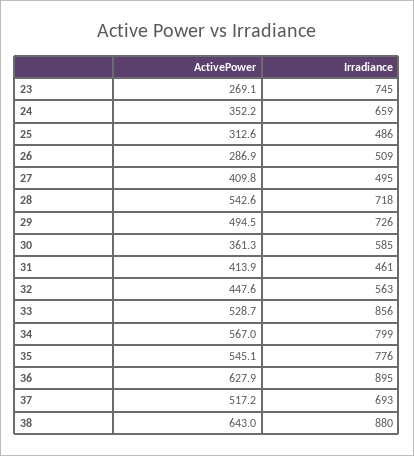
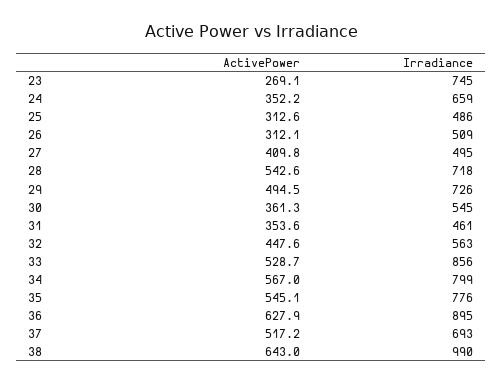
ActivePower, 26: 286.9 -> 312.1
Irradiance, 30: 585 -> 545
ActivePower, 31: 413.9 -> 353.6
Irradiance, 38: 880 -> 990

